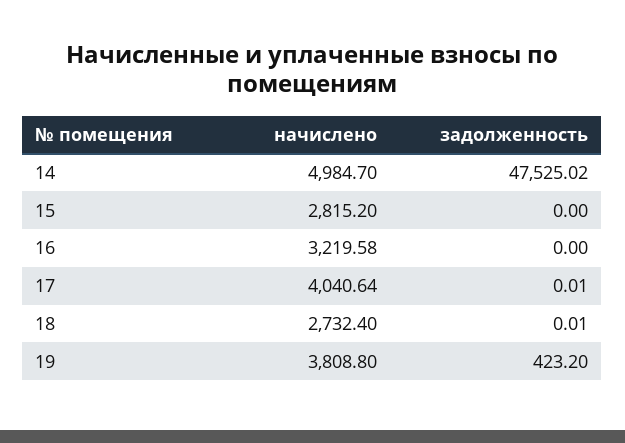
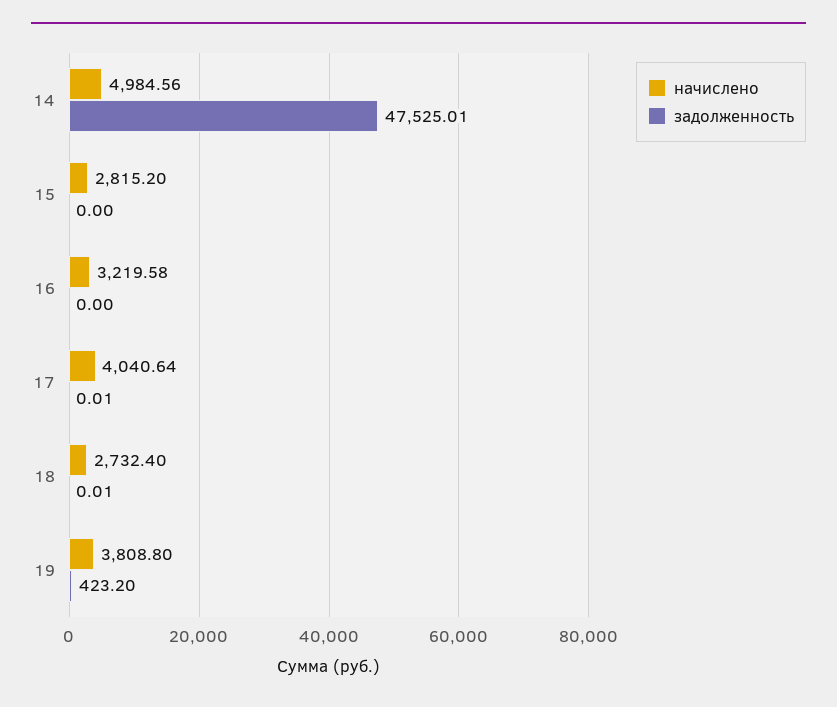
начислено, 14: 4984.7 -> 4984.56
задолженность, 14: 47525.02 -> 47525.01

